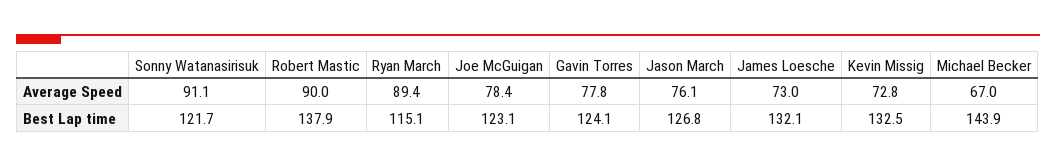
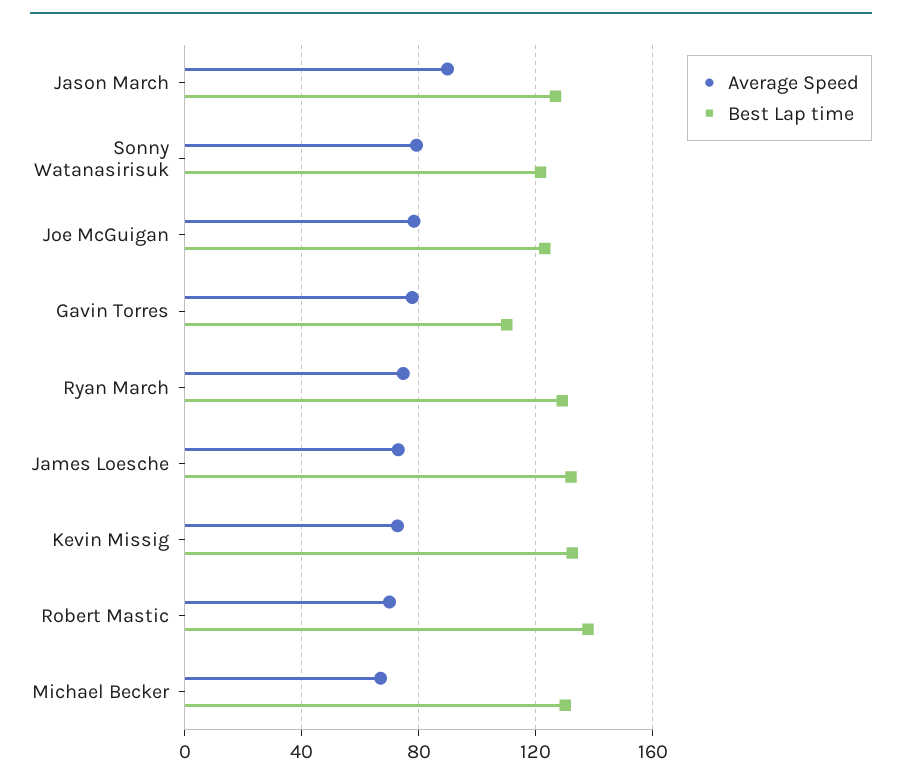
Average Speed, Sonny Watanasirisuk: 91.1 -> 80
Average Speed, Robert Mastic: 90 -> 70
Average Speed, Ryan March: 89.4 -> 75
Average Speed, Jason March: 76.1 -> 90
Best Lap time, Ryan March: 115.1 -> 130
Best Lap time, Gavin Torres: 124.1 -> 110
Best Lap time, Michael Becker: 143.9 -> 130

